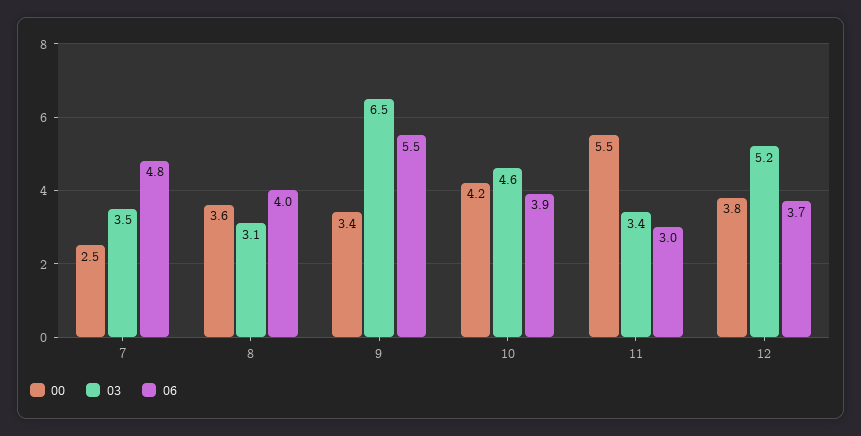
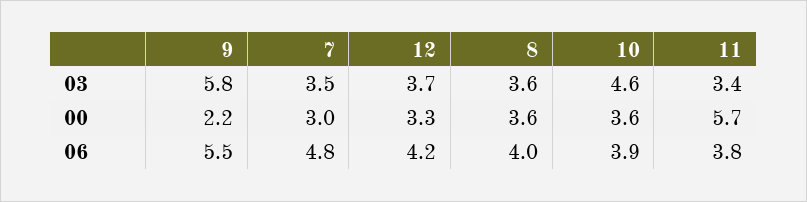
00, 7: 2.5 -> 3
03, 8: 3.1 -> 3.6
00, 9: 3.4 -> 2.2
03, 9: 6.5 -> 5.8
00, 10: 4.2 -> 3.6
00, 11: 5.5 -> 5.7
06, 11: 3 -> 3.8
00, 12: 3.8 -> 3.3
03, 12: 5.2 -> 3.7
06, 12: 3.7 -> 4.2

